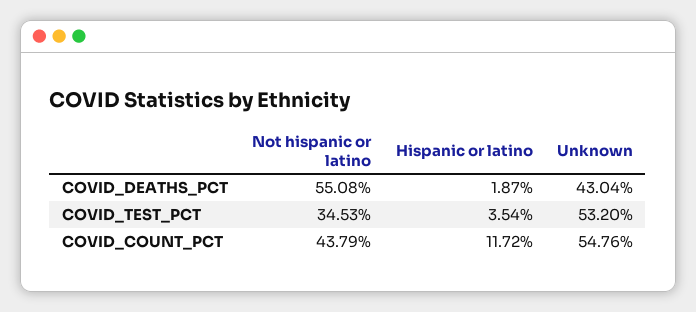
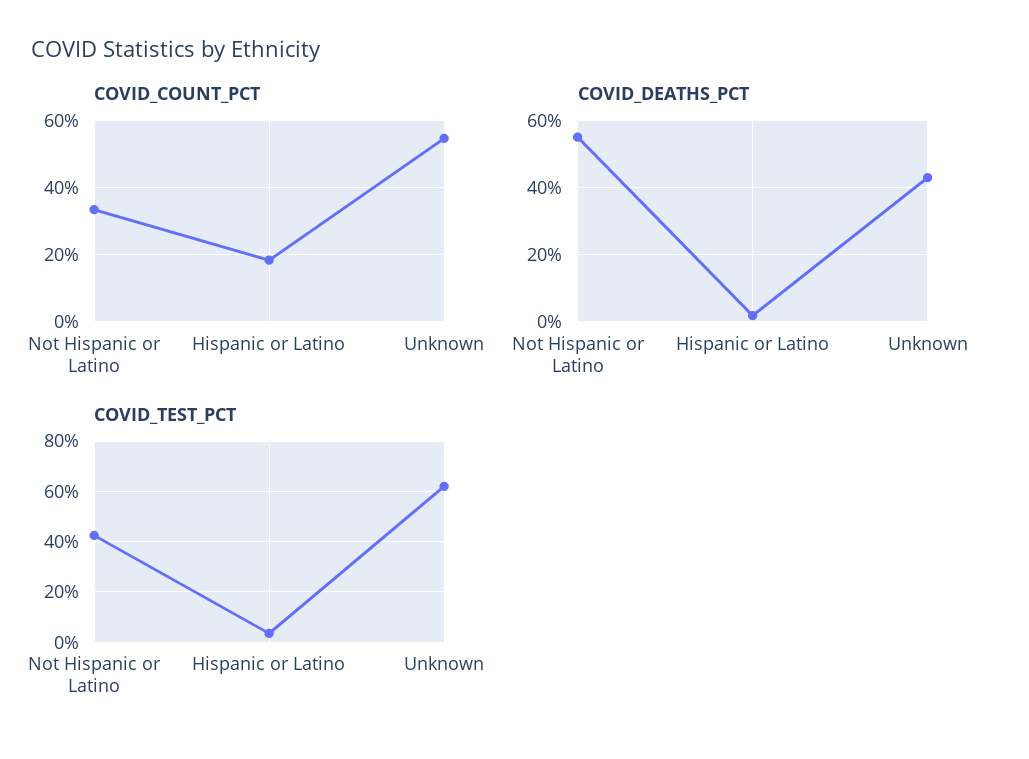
COVID_TEST_PCT, Not hispanic or latino: 34.53 -> 42.5
COVID_TEST_PCT, Unknown: 53.2 -> 62.5
COVID_COUNT_PCT, Not hispanic or latino: 43.79 -> 34
COVID_COUNT_PCT, Hispanic or latino: 11.72 -> 18

